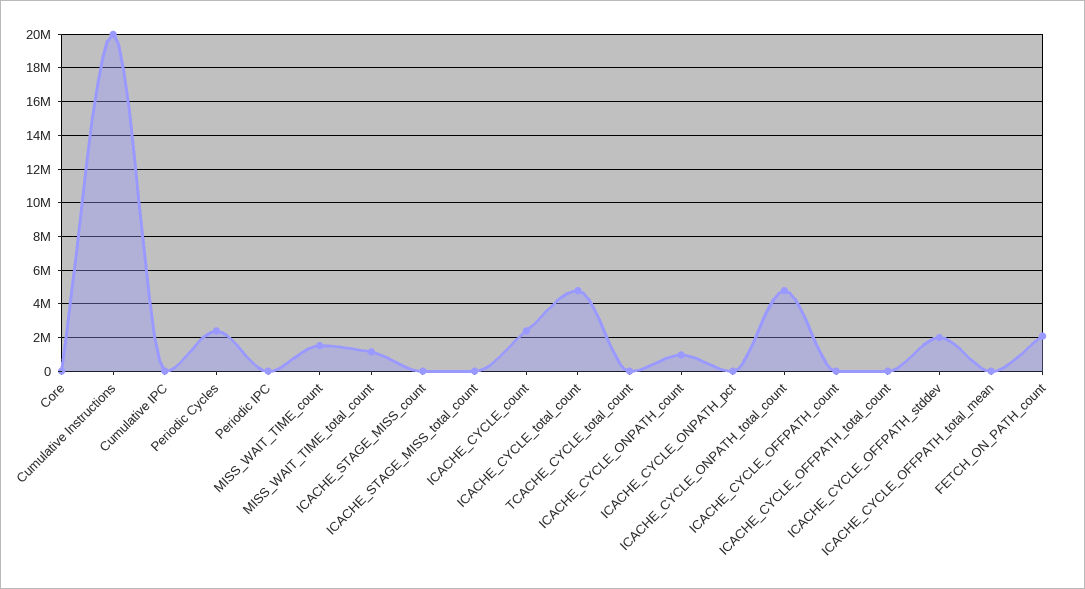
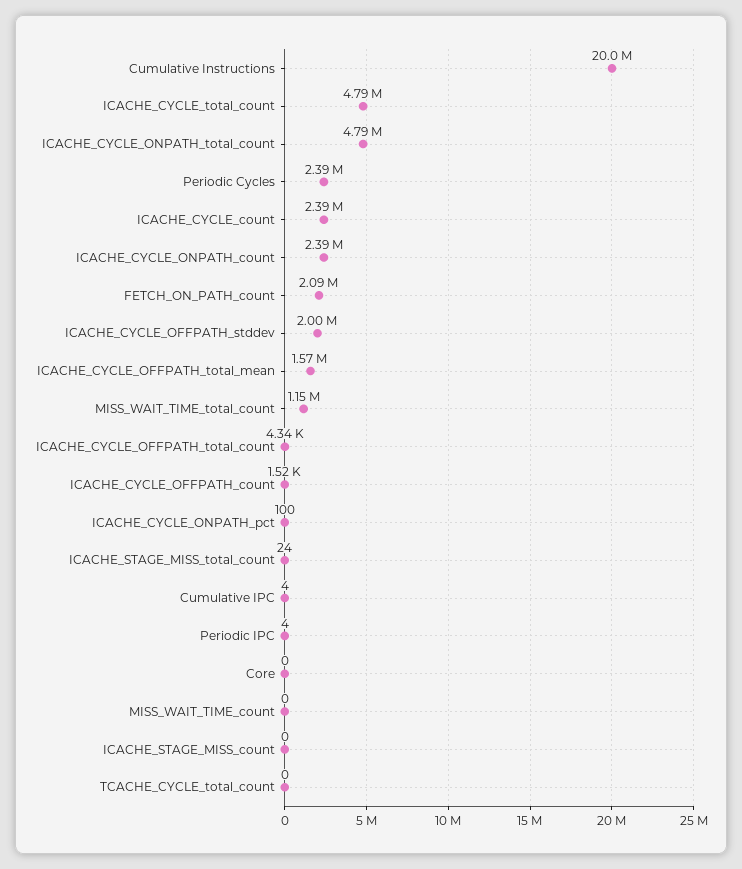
MISS_WAIT_TIME_count: 1500000 -> 0
ICACHE_CYCLE_ONPATH_count: 1000000 -> 2390000
ICACHE_CYCLE_OFFPATH_total_mean: 0 -> 1570000

